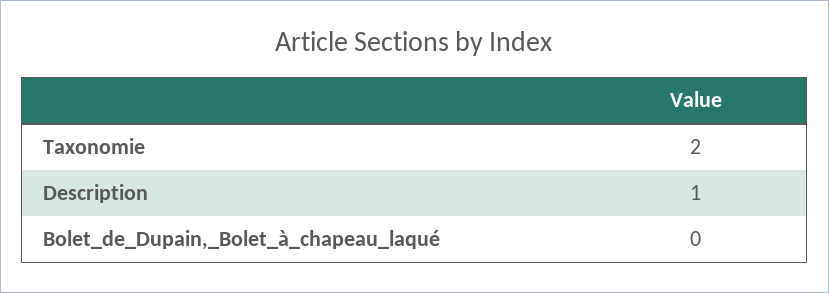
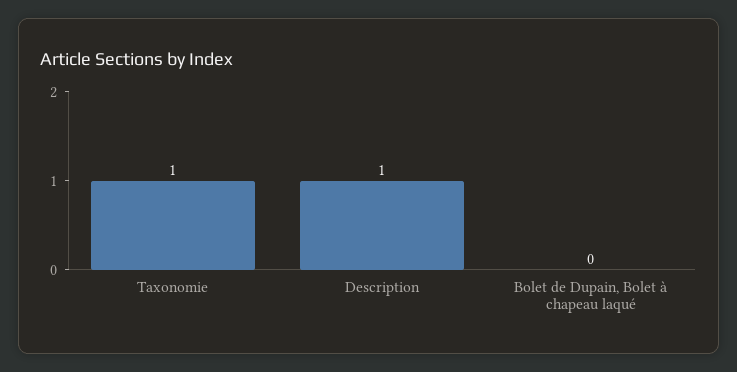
Taxonomie: 2 -> 1

